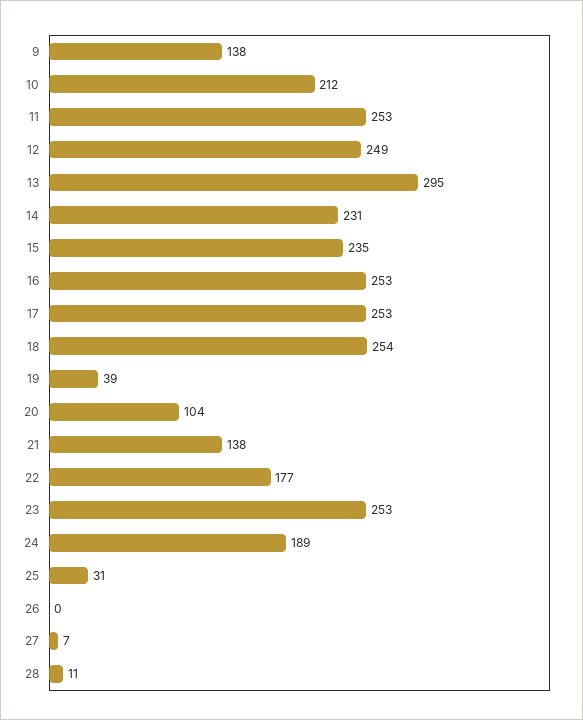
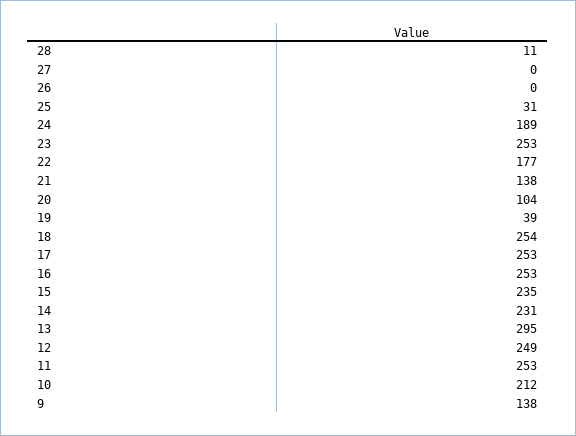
27: 7 -> 0

